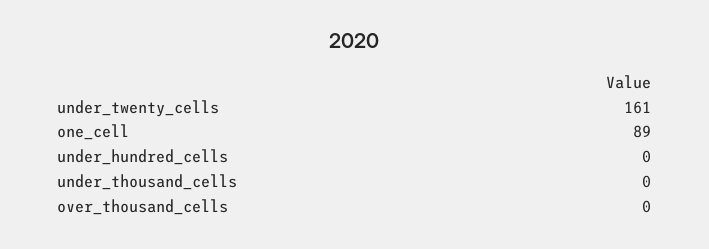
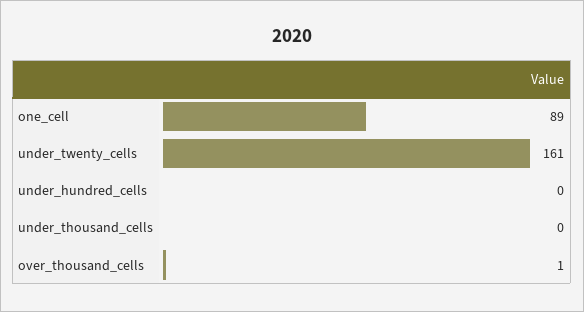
over_thousand_cells: 0 -> 1

